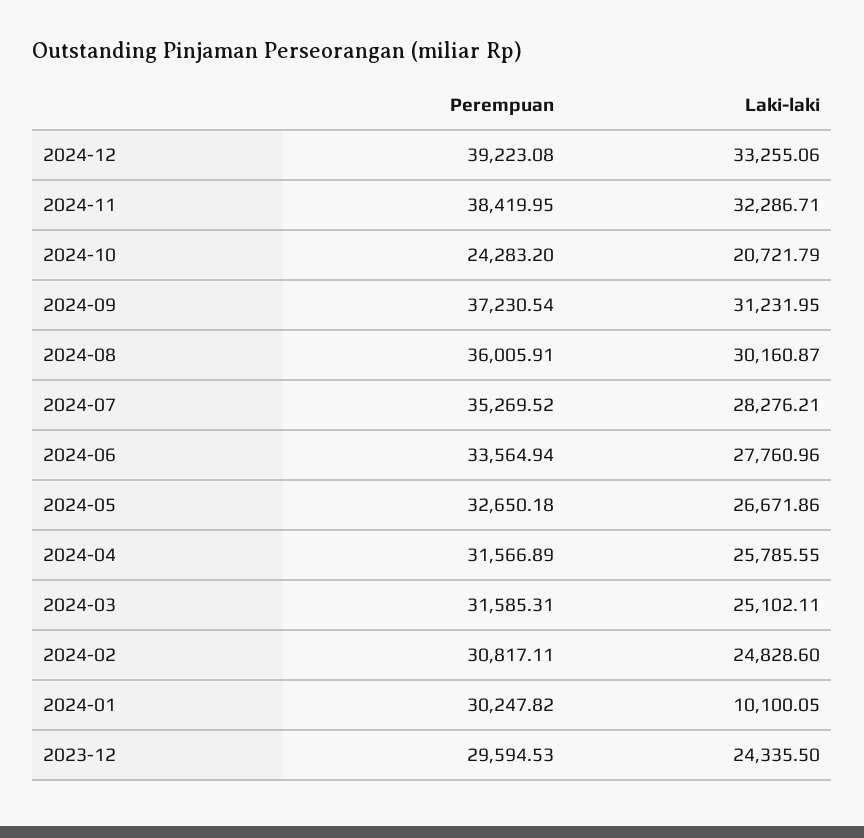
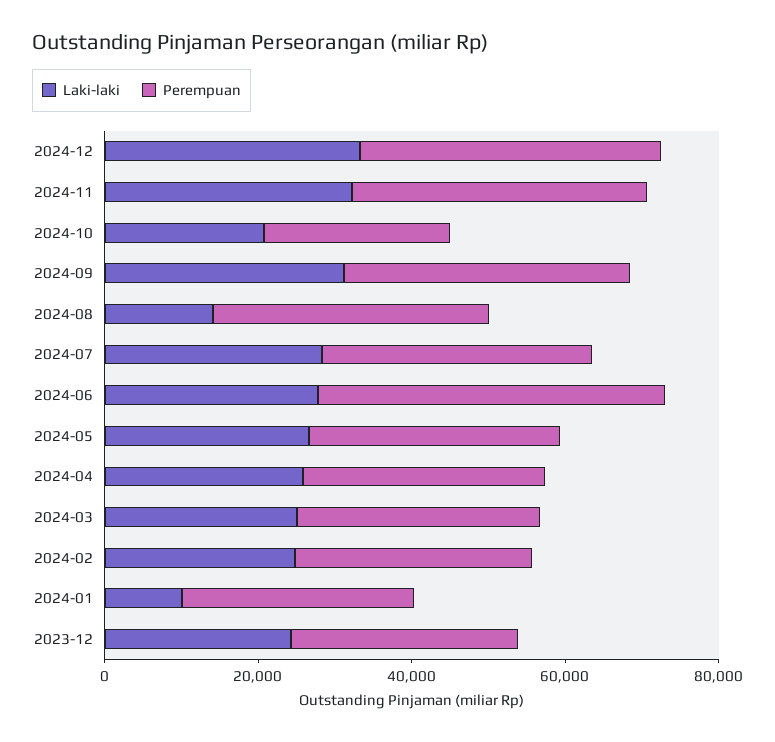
Laki-laki, 2024-08: 30160.87 -> 15000
Perempuan, 2024-06: 33564.94 -> 45000

